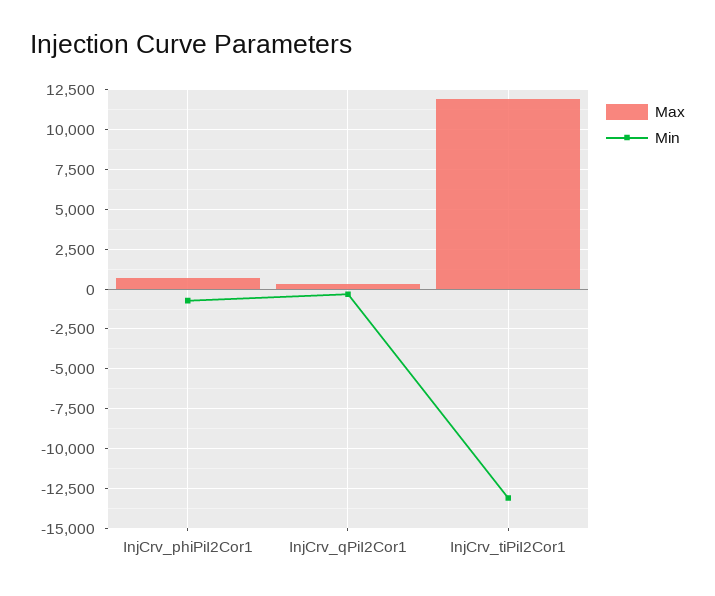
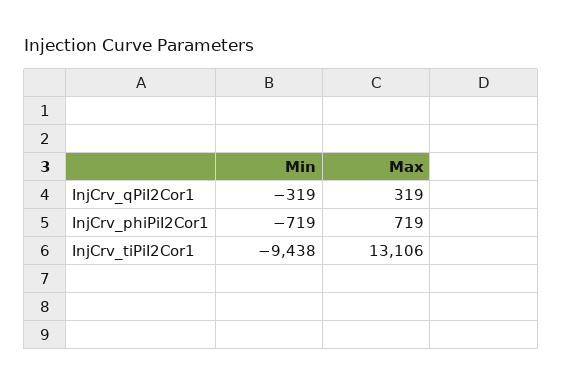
Max, InjCrv_tiPiI2Cor1: 12000 -> 13106
Min, InjCrv_tiPiI2Cor1: -13000 -> -9438

